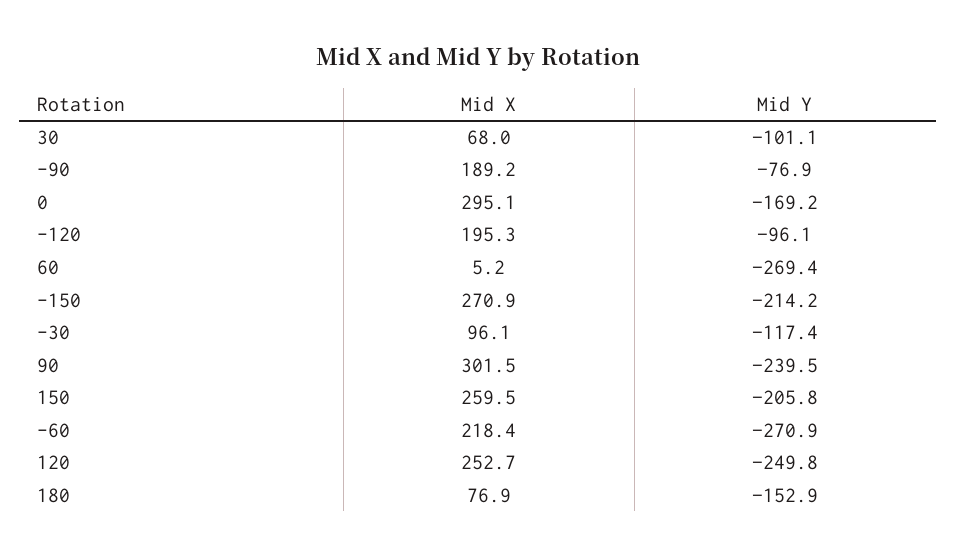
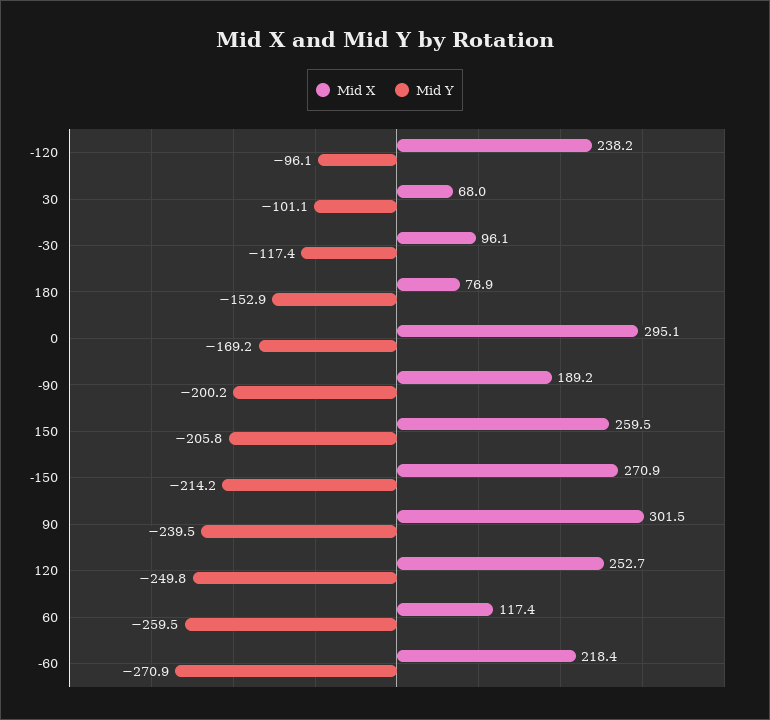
Mid Y, -90: -76.9 -> -200.2
Mid X, -120: 195.3 -> 238.2
Mid X, 60: 5.2 -> 117.4
Mid Y, 60: -269.4 -> -259.5

